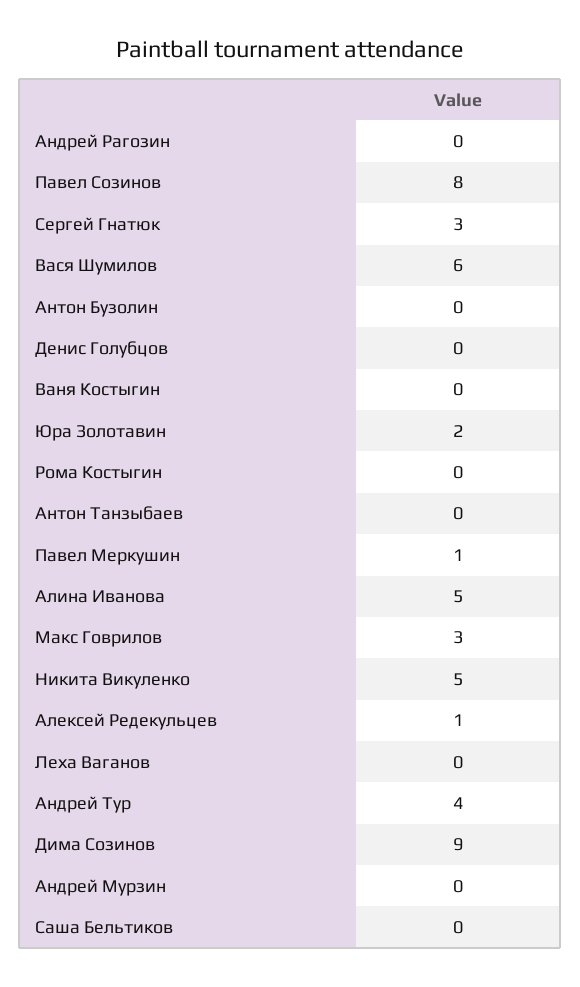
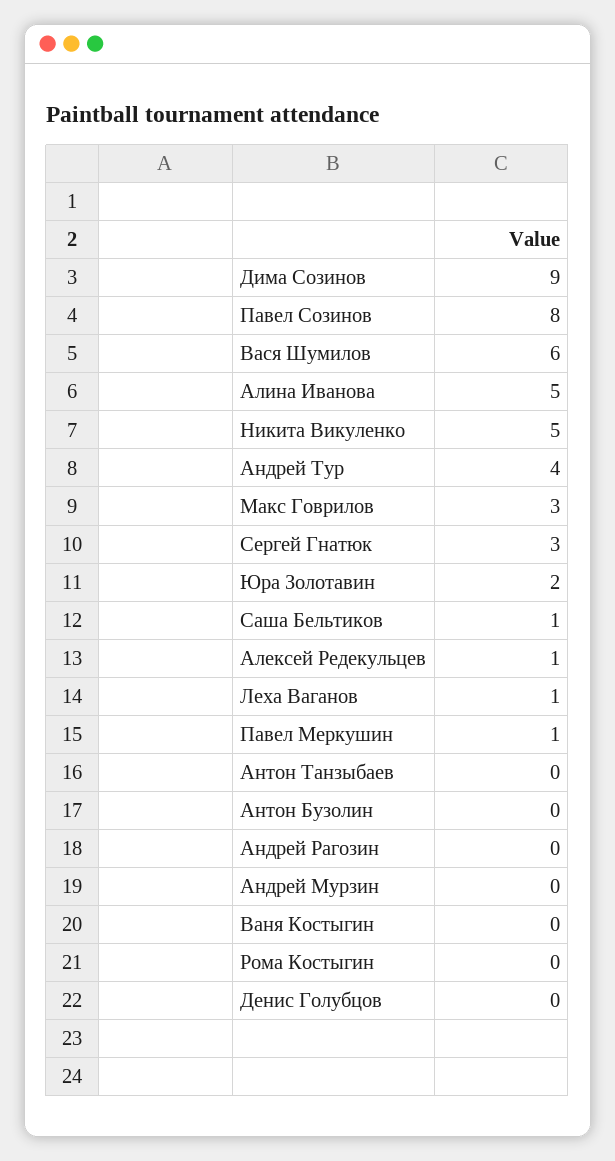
Леха Ваганов: 0 -> 1
Саша Бельтиков: 0 -> 1

